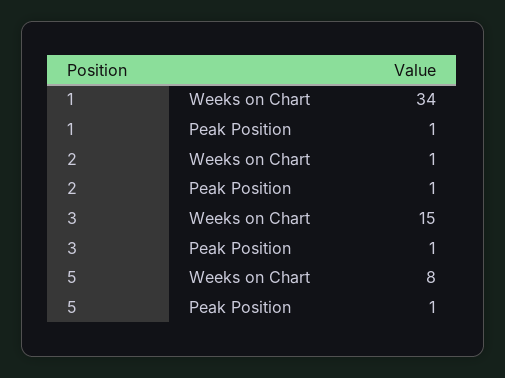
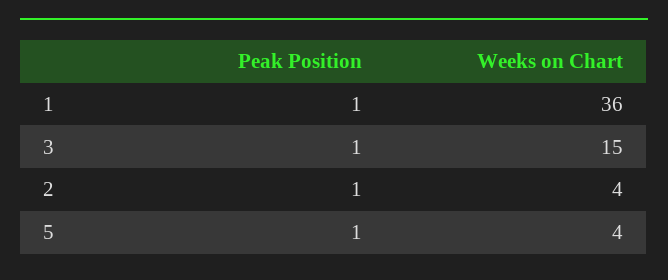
1, Weeks on Chart: 34 -> 36
2, Weeks on Chart: 1 -> 4
5, Weeks on Chart: 8 -> 4

